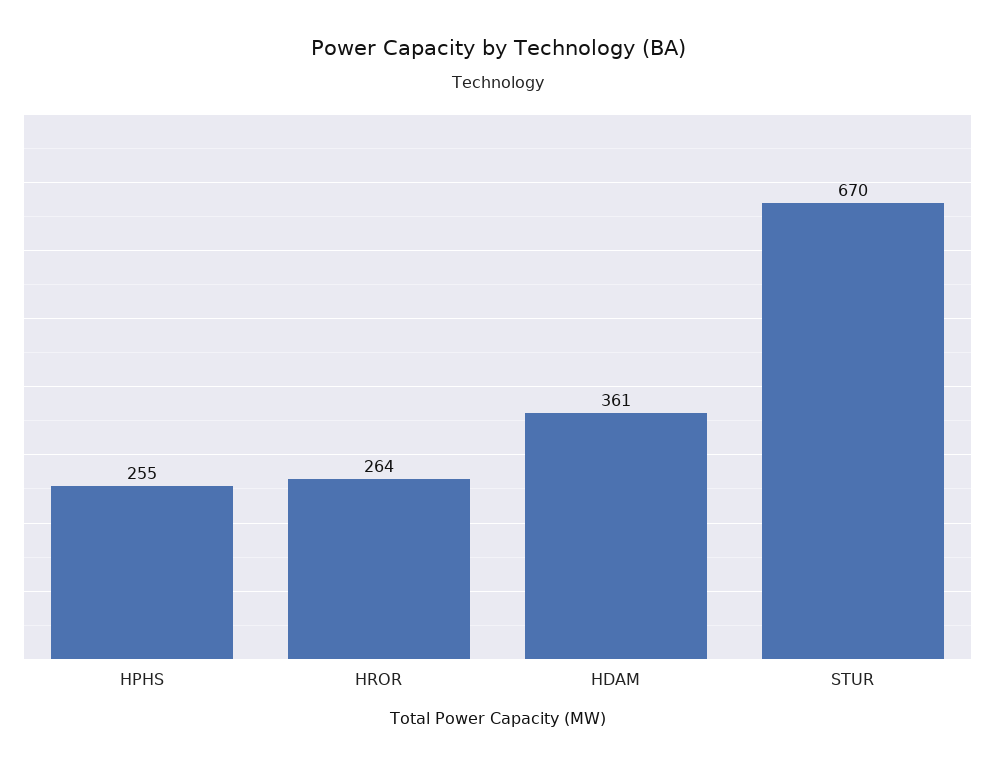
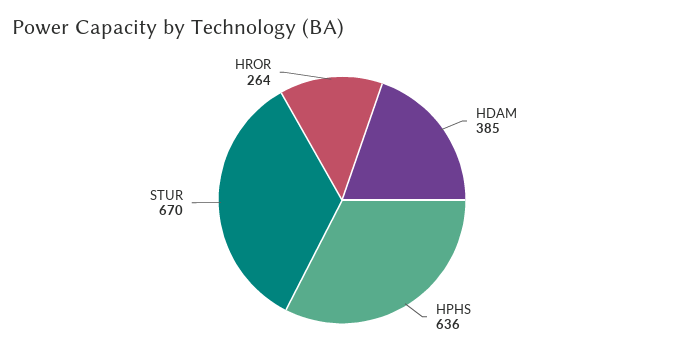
HPHS: 255 -> 636
HDAM: 361 -> 385

